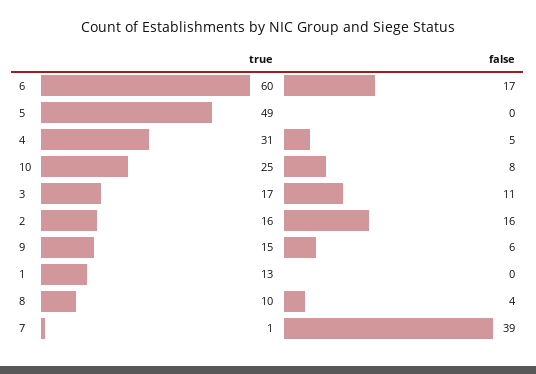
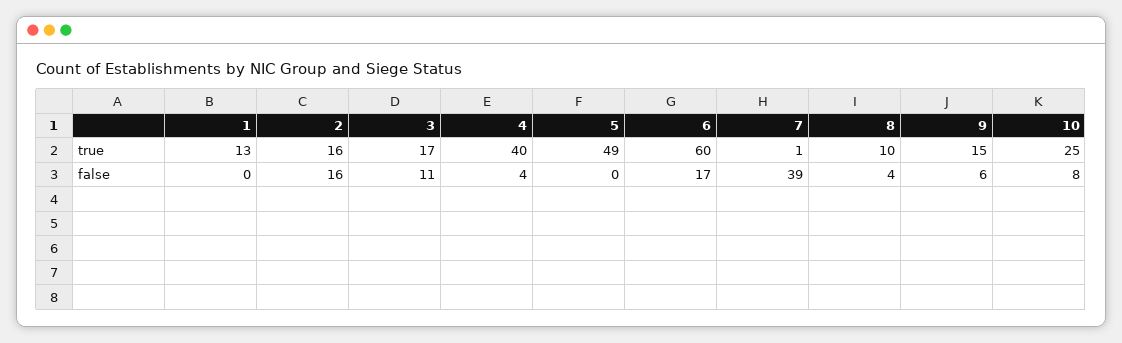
true, 4: 31 -> 40
false, 4: 5 -> 4

